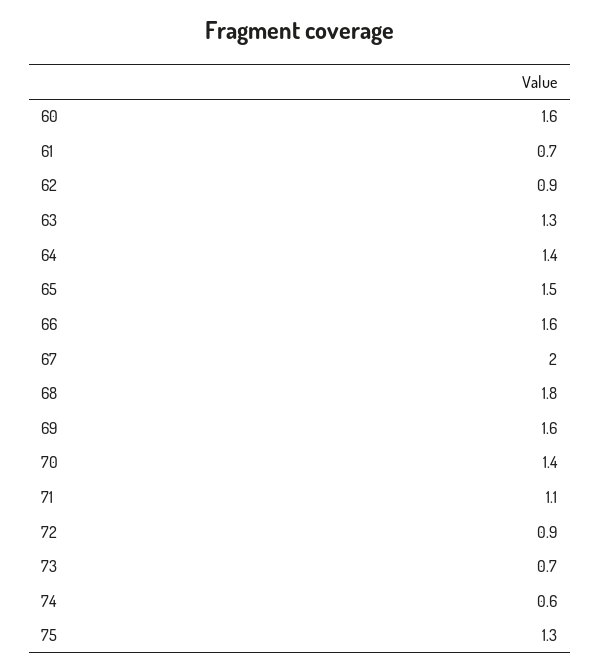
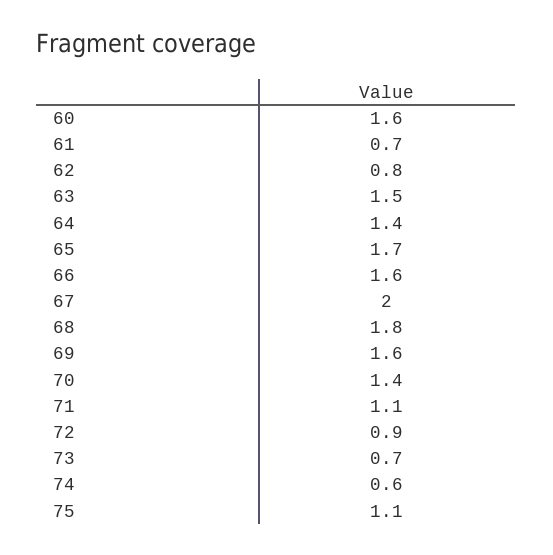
62: 0.9 -> 0.8
63: 1.3 -> 1.5
65: 1.5 -> 1.7
75: 1.3 -> 1.1

